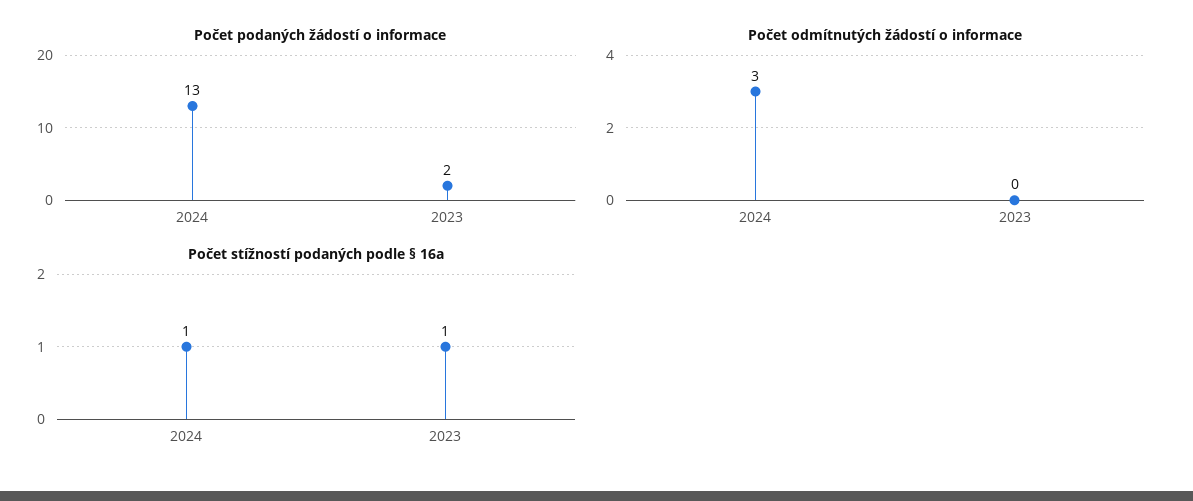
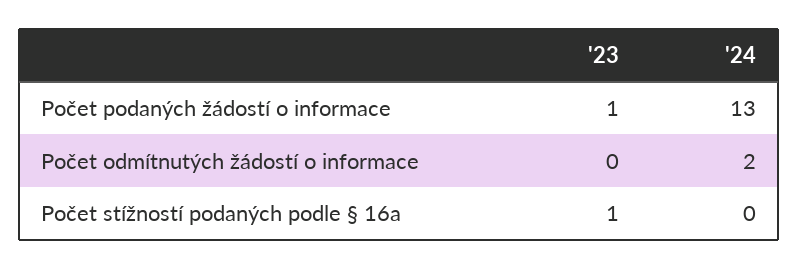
Počet podaných žádostí o informace, 2023: 2 -> 1
Počet odmítnutých žádostí o informace, 2024: 3 -> 2
Počet stížností podaných podle § 16a, 2024: 1 -> 0

